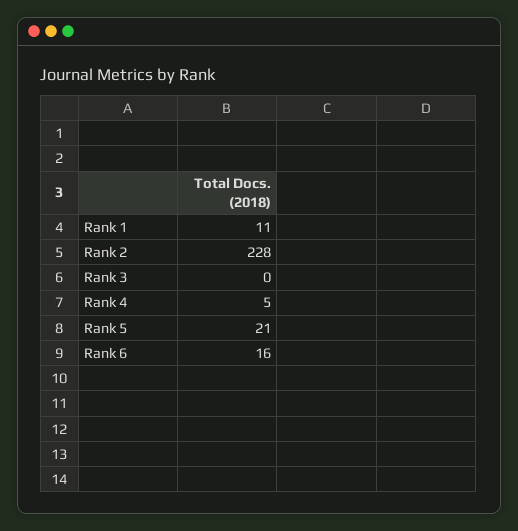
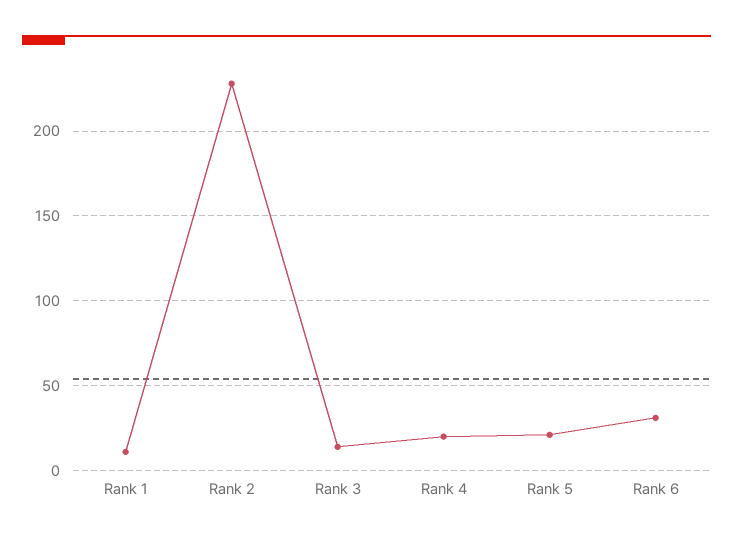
Rank 3: 0 -> 15
Rank 4: 5 -> 20
Rank 6: 16 -> 30

